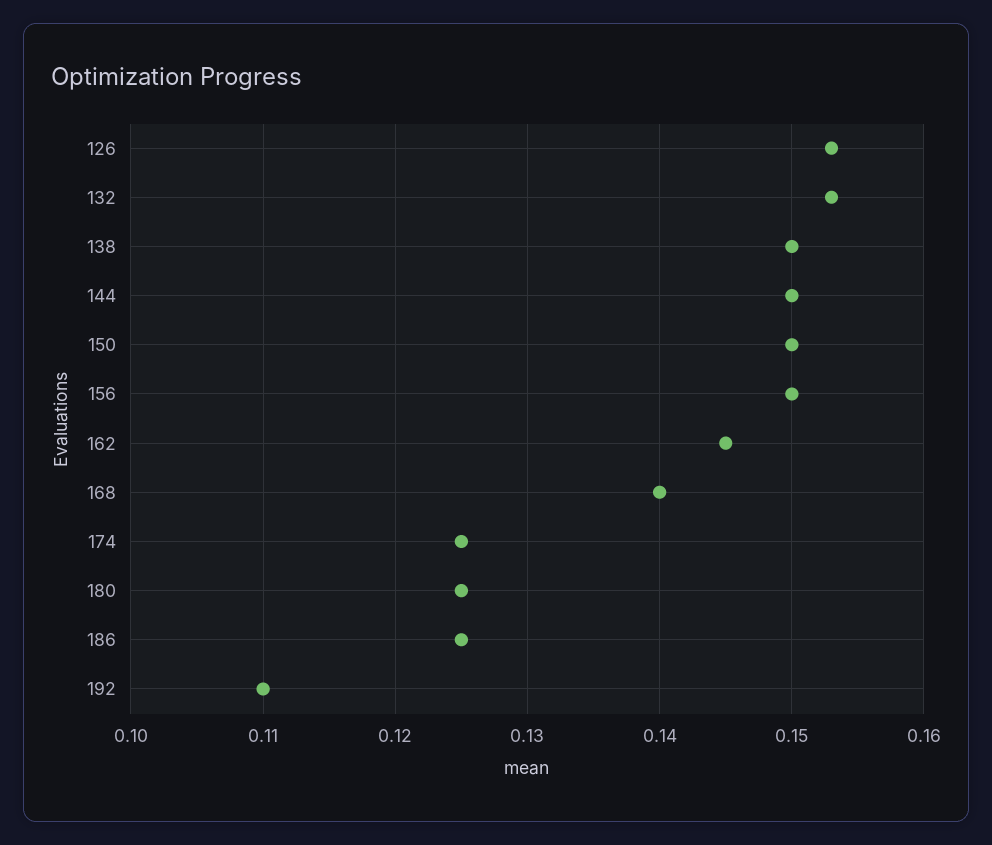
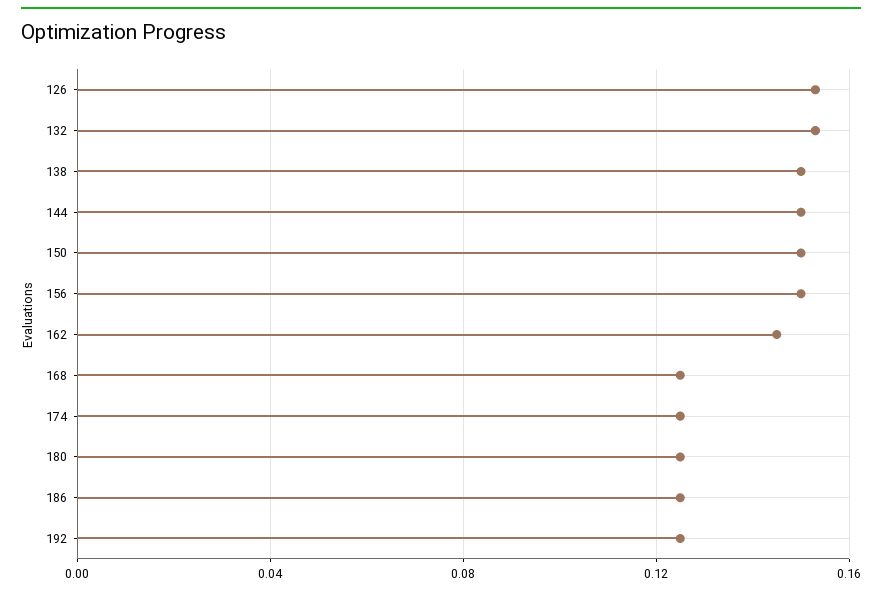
168: 0.14 -> 0.125
192: 0.11 -> 0.125

